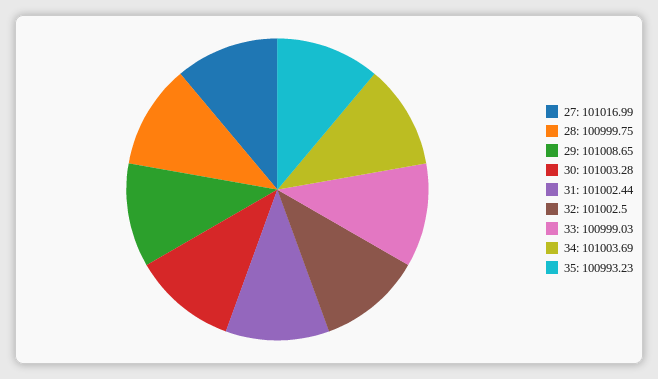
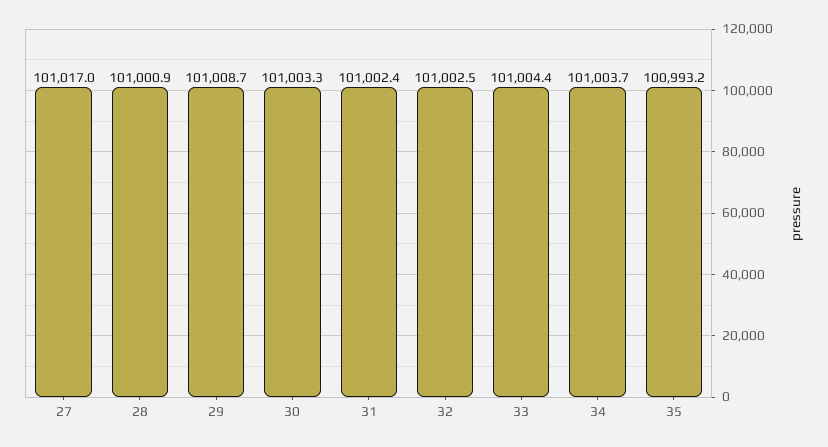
28: 100999.75 -> 101000.9
33: 100999.03 -> 101004.4

